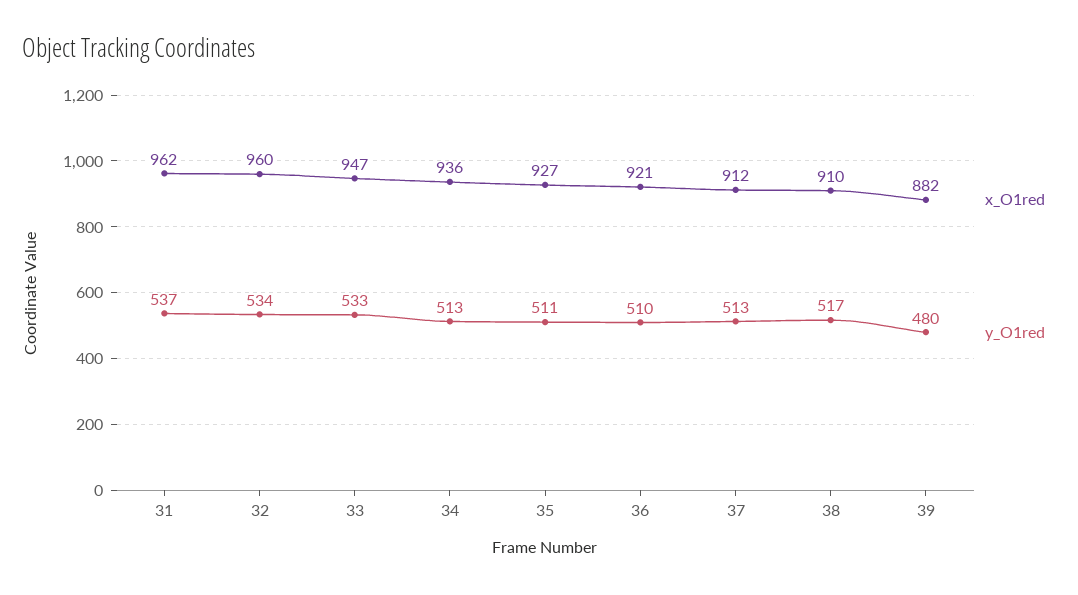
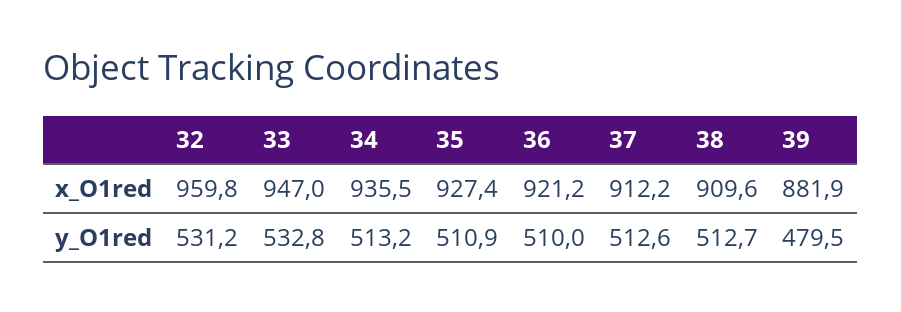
x_O1red, 31: 962 -> none
y_O1red, 31: 537 -> none
y_O1red, 32: 534 -> 531.2
y_O1red, 38: 517 -> 512.7

